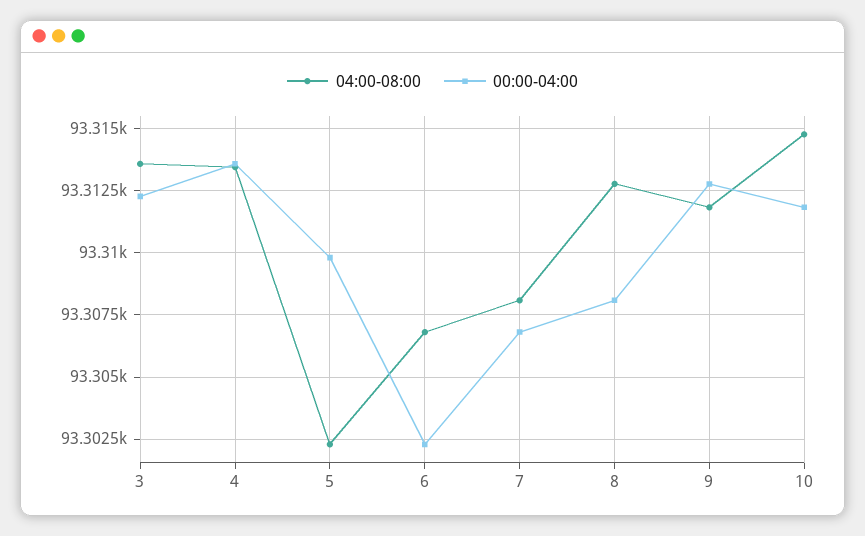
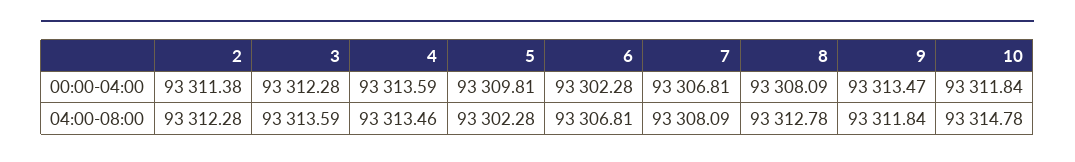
00:00-04:00, 9: 93312.75 -> 93313.47
00:00-04:00, 2: none -> 93311.38
04:00-08:00, 2: none -> 93312.28

